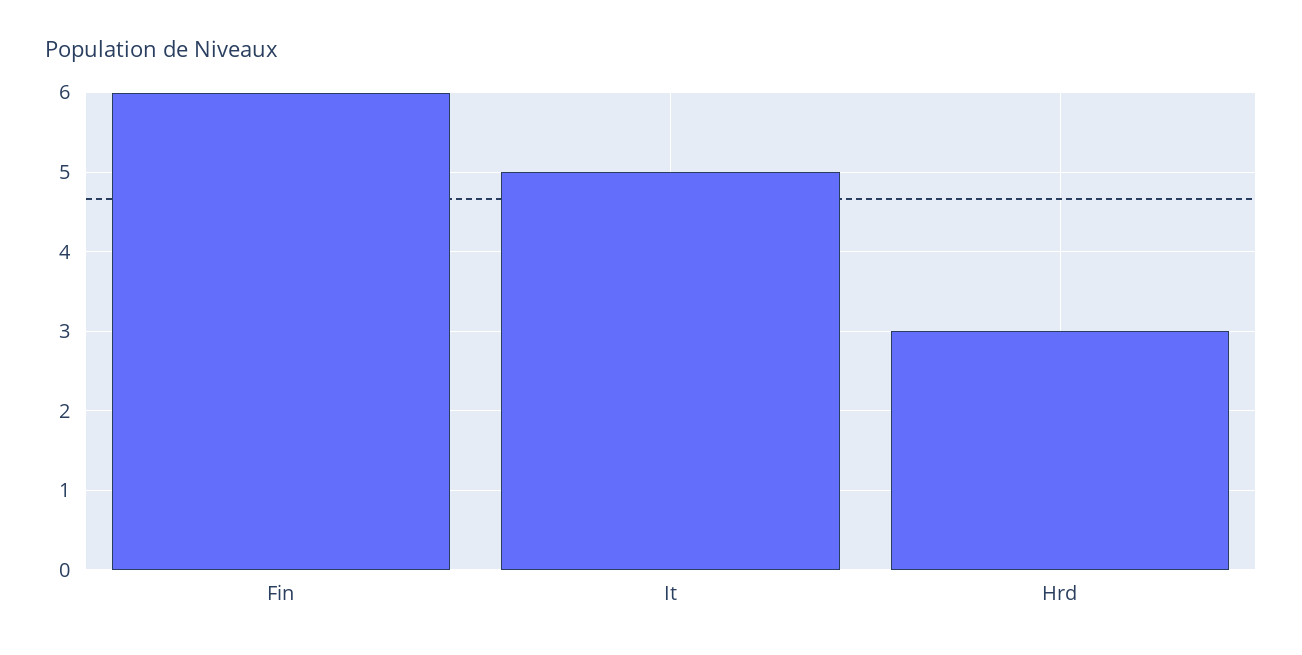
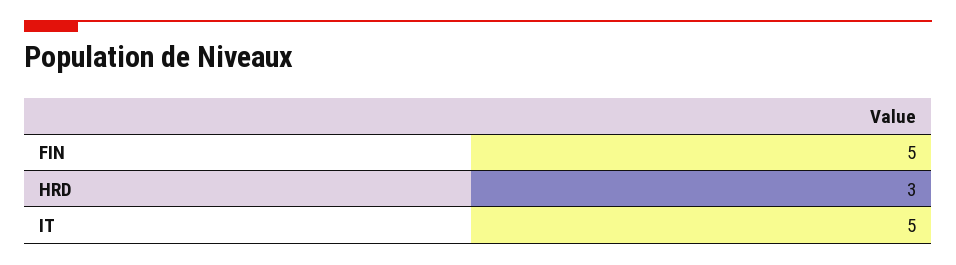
Fin: 6 -> 5

